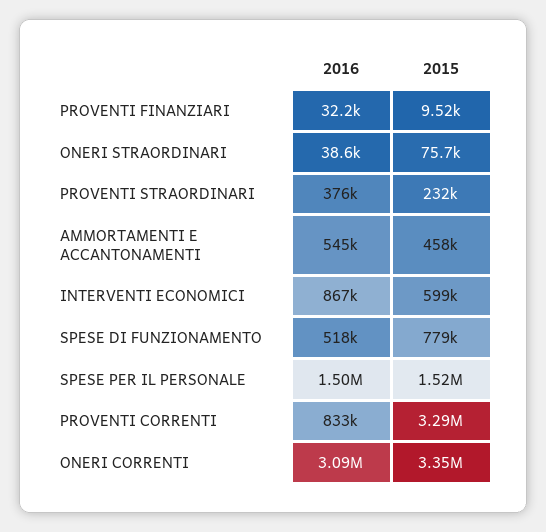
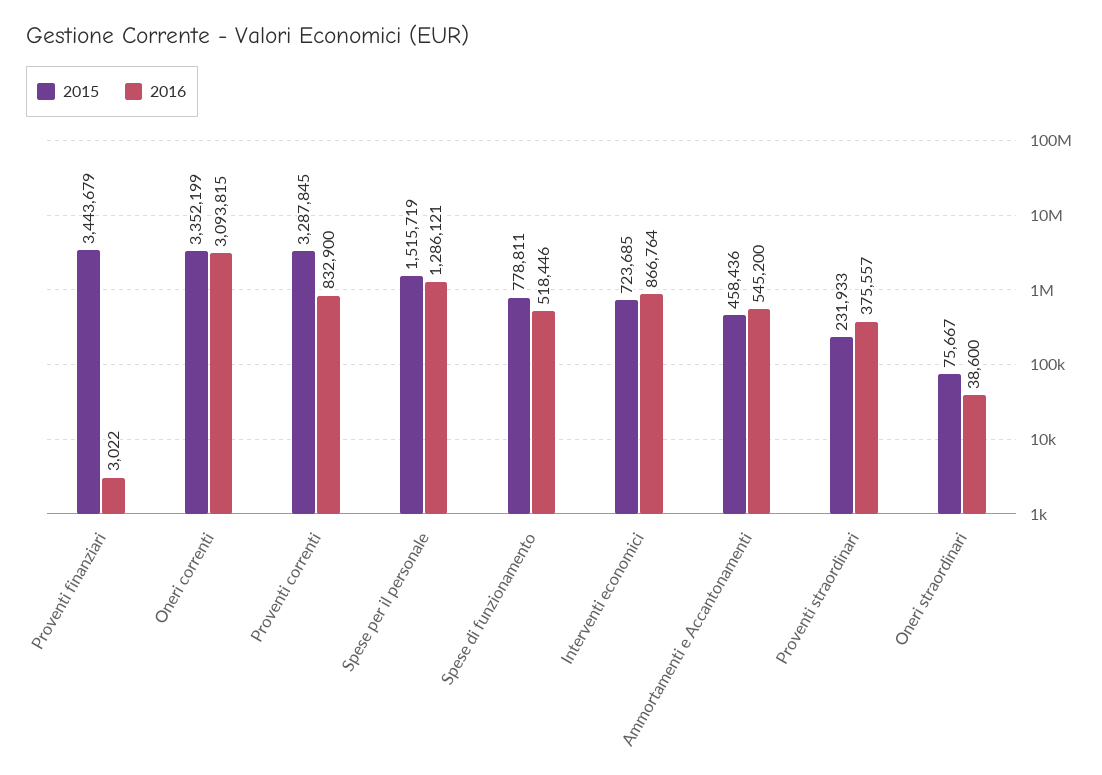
2016, PROVENTI FINANZIARI: 32200 -> 3022
2015, PROVENTI FINANZIARI: 9520 -> 3443679
2015, INTERVENTI ECONOMICI: 599000 -> 723685
2016, SPESE PER IL PERSONALE: 1500000 -> 1286121

